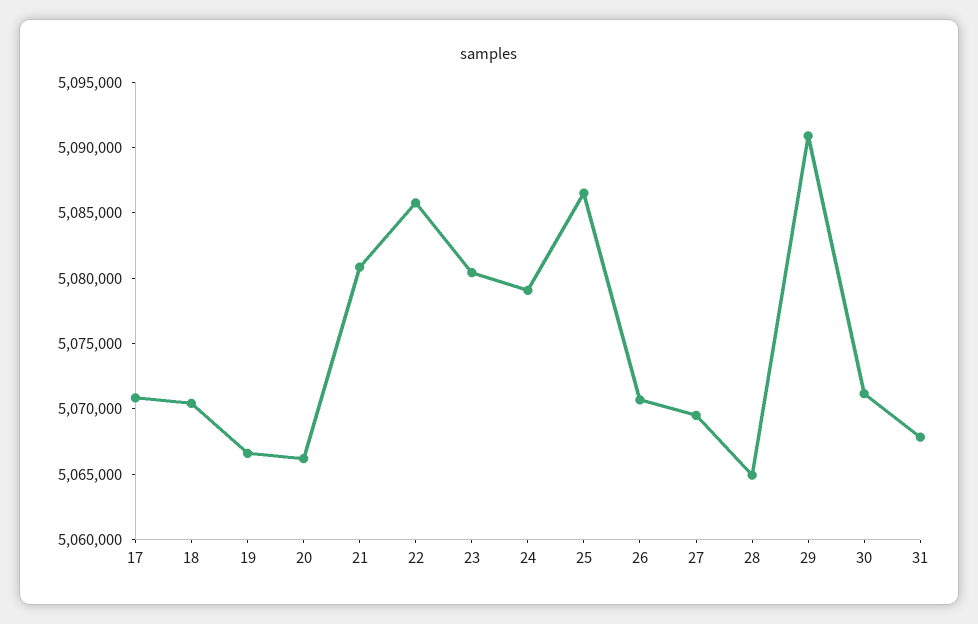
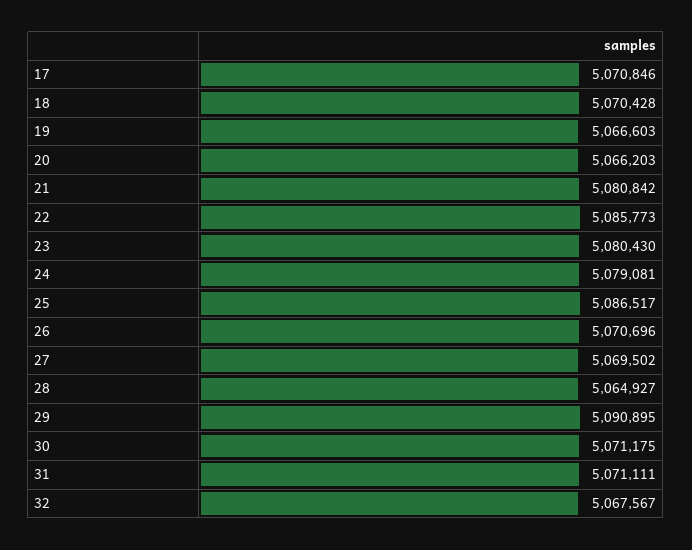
31: 5068000 -> 5071111
32: none -> 5067567

